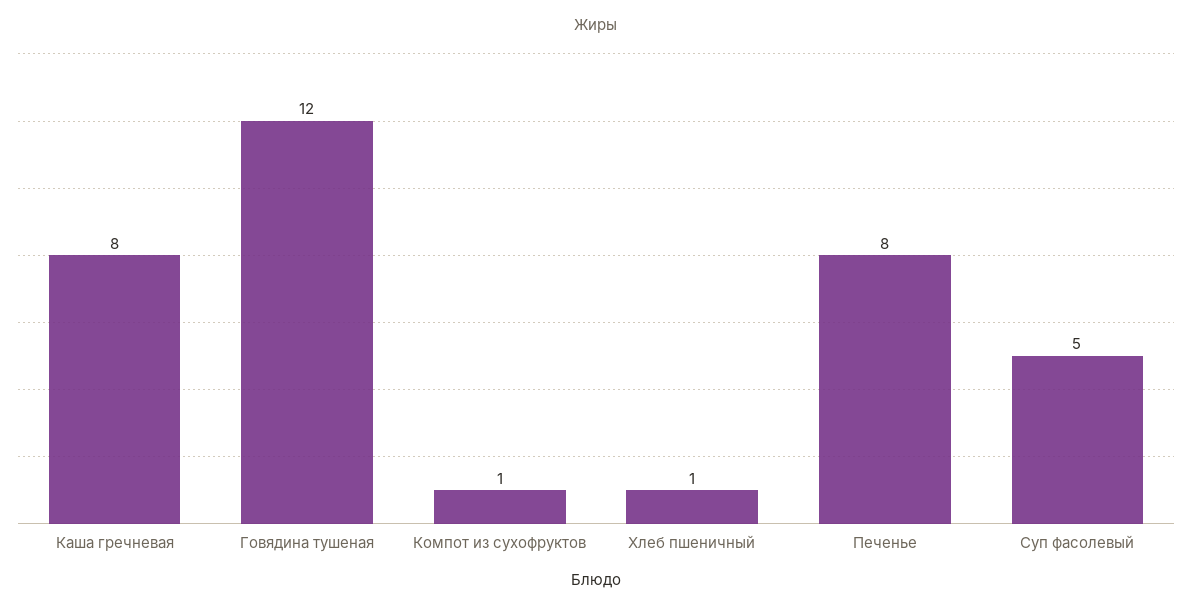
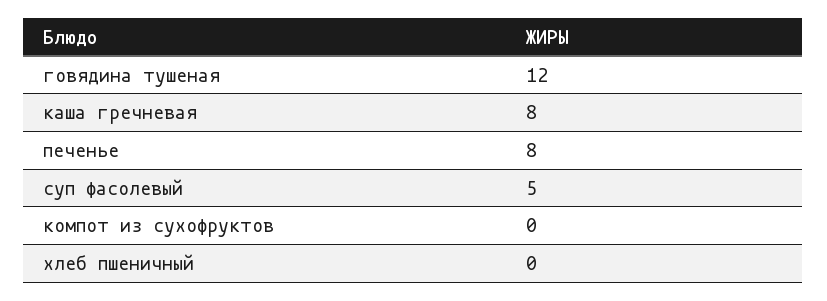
Компот из сухофруктов: 1 -> 0
Хлеб пшеничный: 1 -> 0

